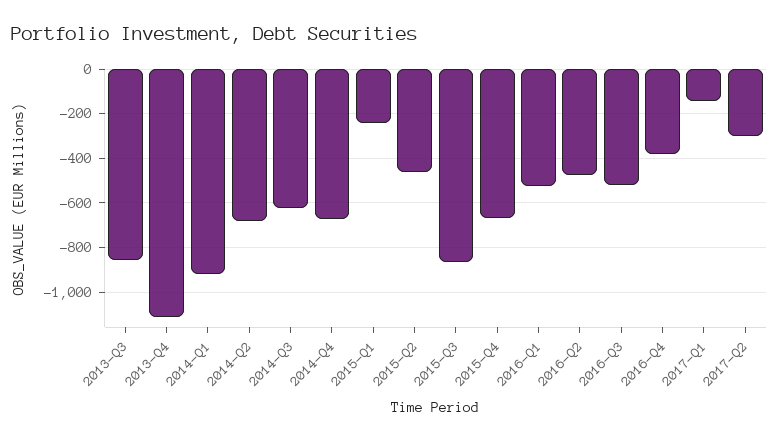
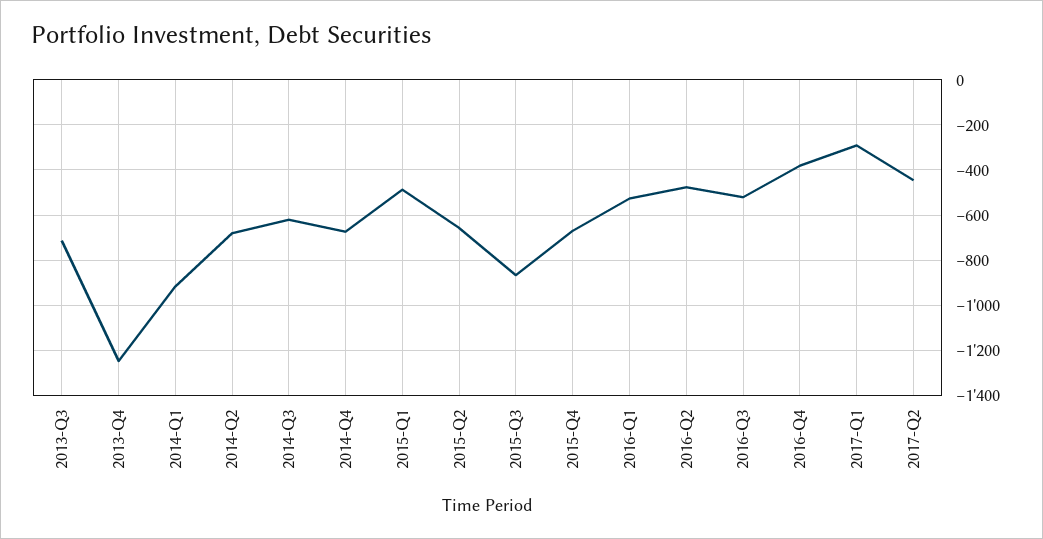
2013-Q3: -850 -> -700
2013-Q4: -1100 -> -1250
2015-Q1: -250 -> -500
2015-Q2: -450 -> -650
2017-Q1: -150 -> -300
2017-Q2: -300 -> -450

